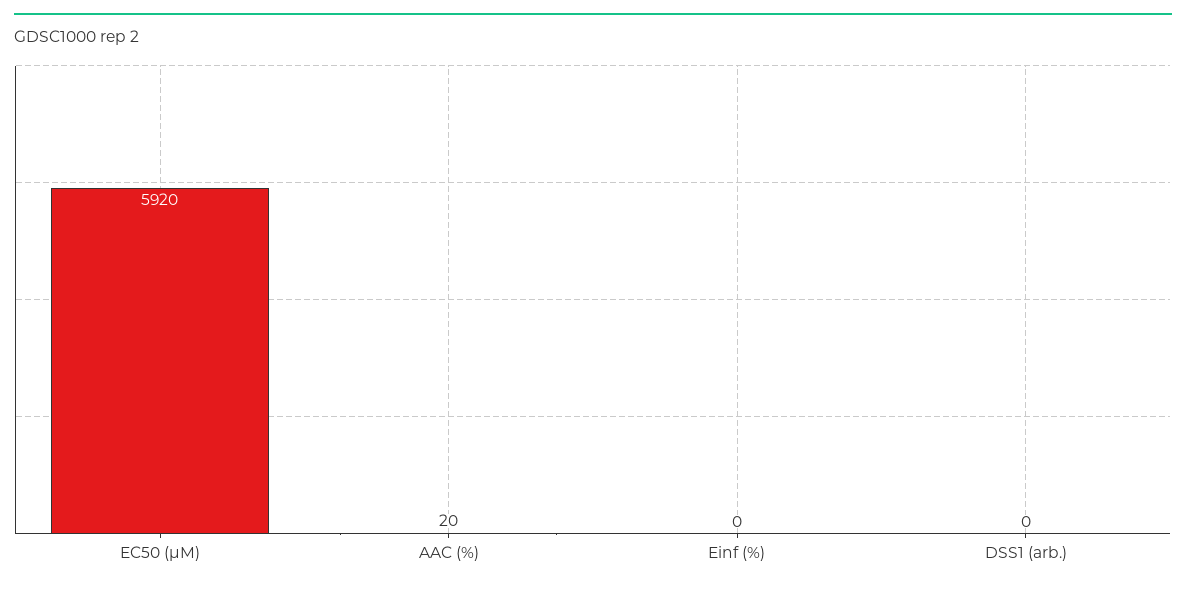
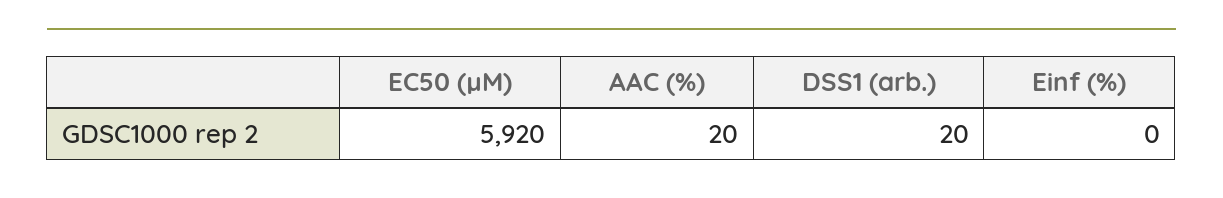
DSS1 (arb.): 0 -> 20

